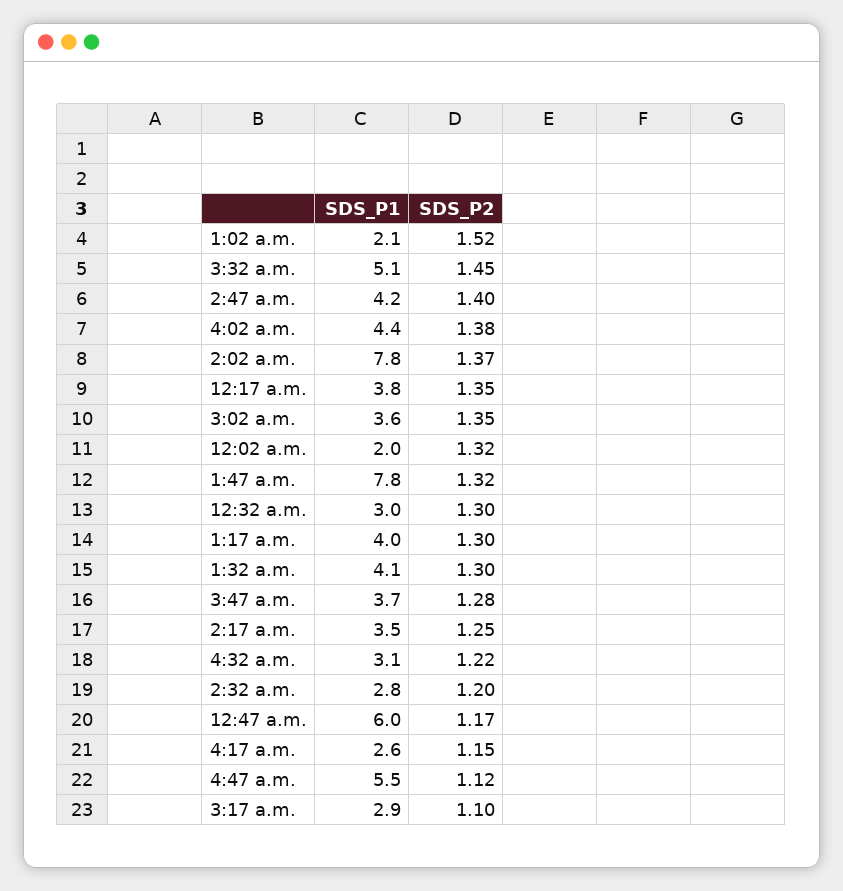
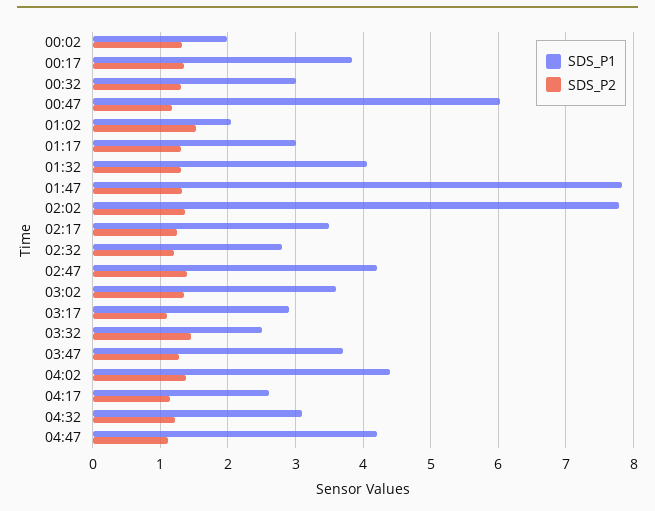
SDS_P1, 3:32 a.m.: 5.1 -> 2.5
SDS_P1, 1:17 a.m.: 4 -> 3
SDS_P1, 4:47 a.m.: 5.5 -> 4.2

